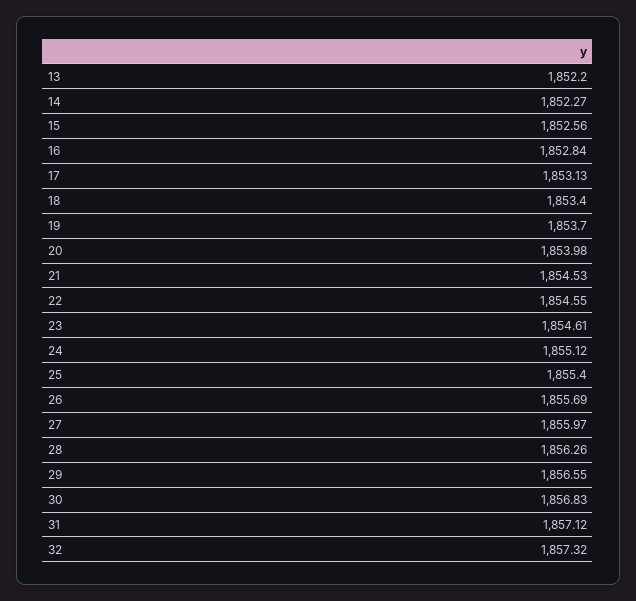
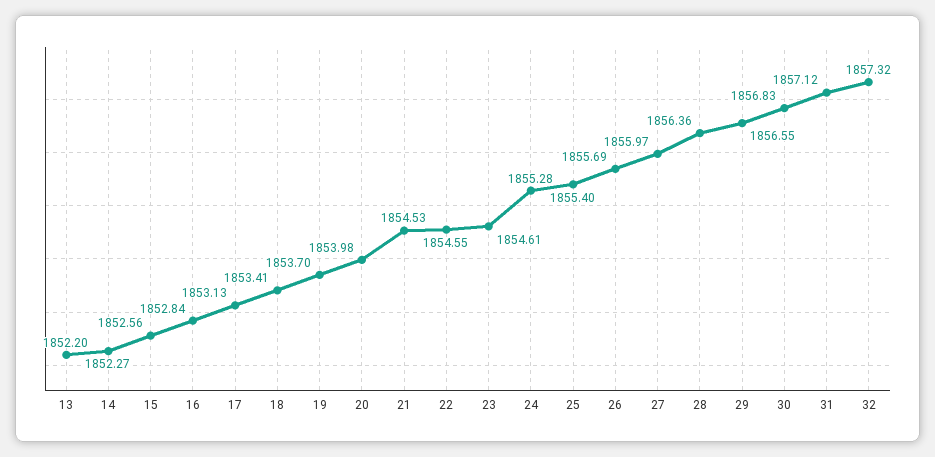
18: 1853.4 -> 1853.41
24: 1855.12 -> 1855.28
28: 1856.26 -> 1856.36

